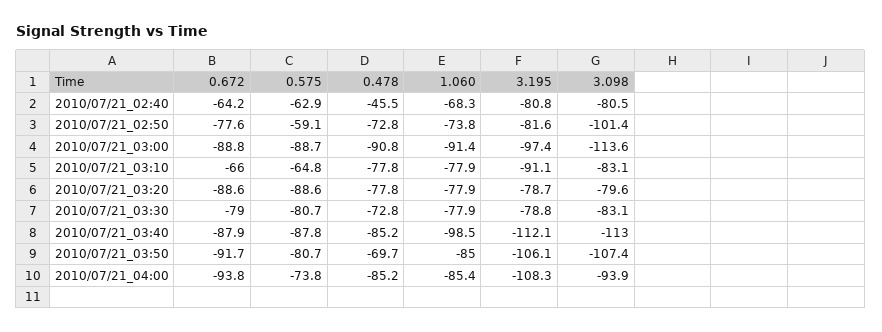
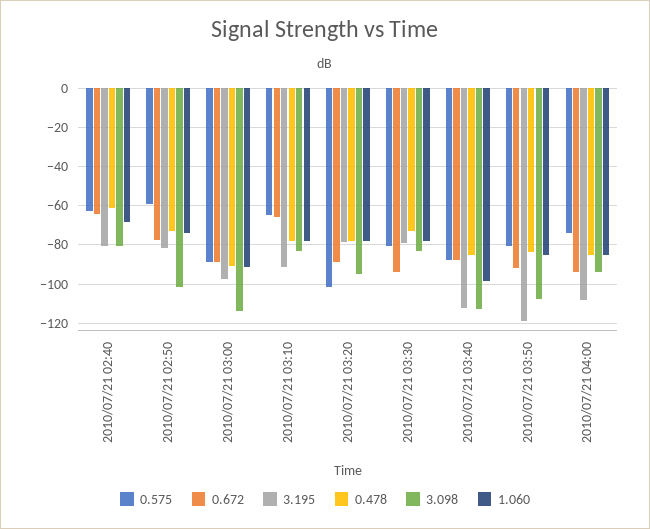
0.478, 2010/07/21_02:40: -45.5 -> -60
0.575, 2010/07/21_03:20: -88.6 -> -100
3.098, 2010/07/21_03:20: -79.6 -> -95
0.672, 2010/07/21_03:30: -79 -> -95
0.478, 2010/07/21_03:50: -69.7 -> -85
3.195, 2010/07/21_03:50: -106.1 -> -120

